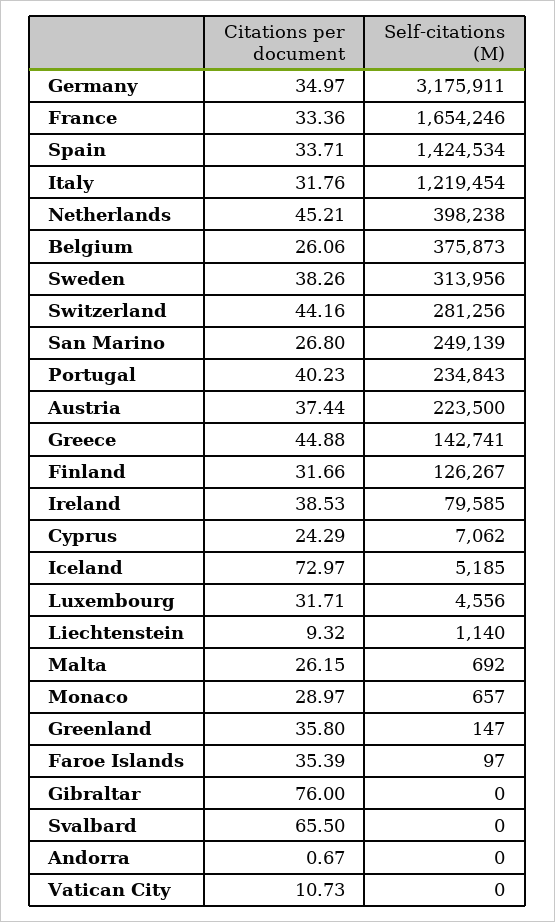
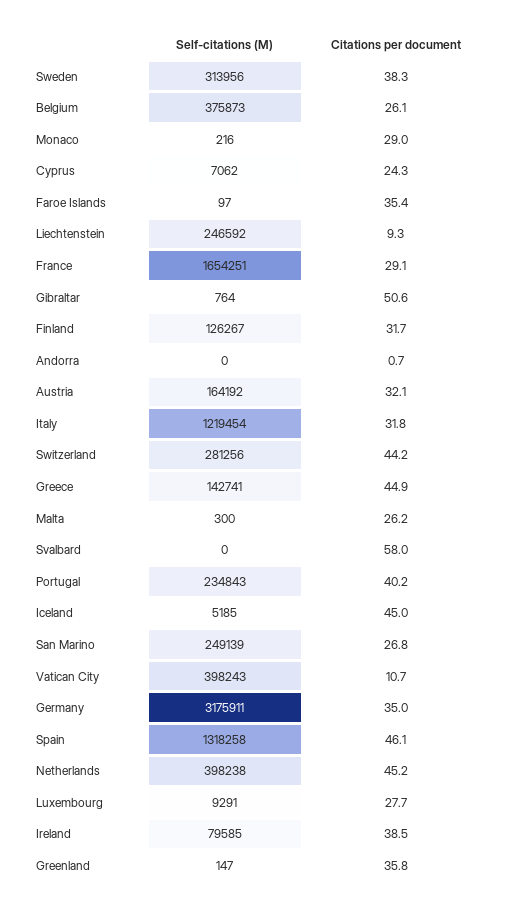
Citations per document, France: 33.36 -> 29.1
Self-citations (M), France: 1654246 -> 1654251
Citations per document, Spain: 33.71 -> 46.1
Self-citations (M), Spain: 1424534 -> 1318258
Citations per document, Austria: 37.44 -> 32.1
Self-citations (M), Austria: 223500 -> 164192
Citations per document, Iceland: 72.97 -> 45
Citations per document, Luxembourg: 31.71 -> 27.7
Self-citations (M), Luxembourg: 4556 -> 9291
Self-citations (M), Liechtenstein: 1140 -> 246592
Self-citations (M), Malta: 692 -> 300
Self-citations (M), Monaco: 657 -> 216
Citations per document, Gibraltar: 76 -> 50.6
Self-citations (M), Gibraltar: 0 -> 764
Citations per document, Svalbard: 65.5 -> 58
Self-citations (M), Vatican City: 0 -> 398243

